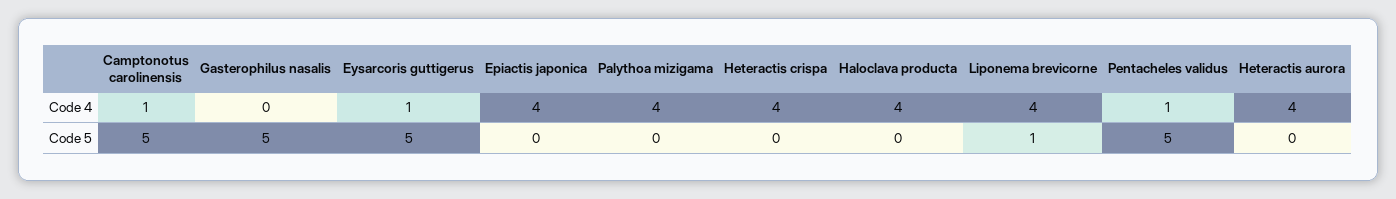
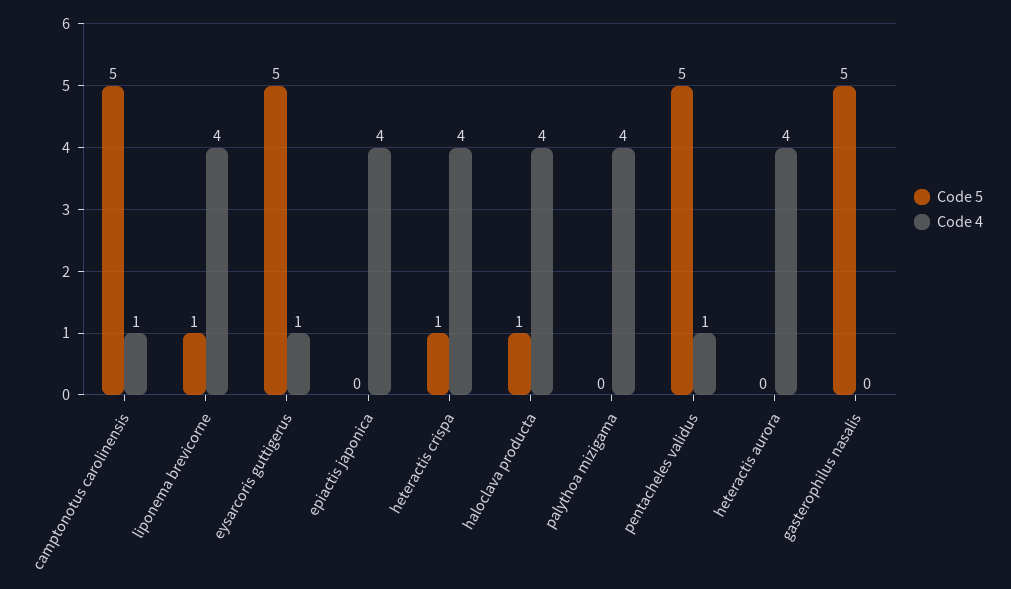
Code 5, Heteractis crispa: 0 -> 1
Code 5, Haloclava producta: 0 -> 1

